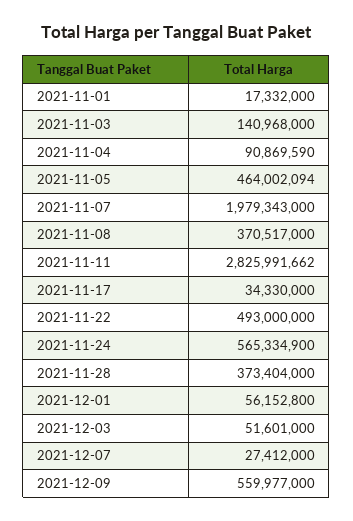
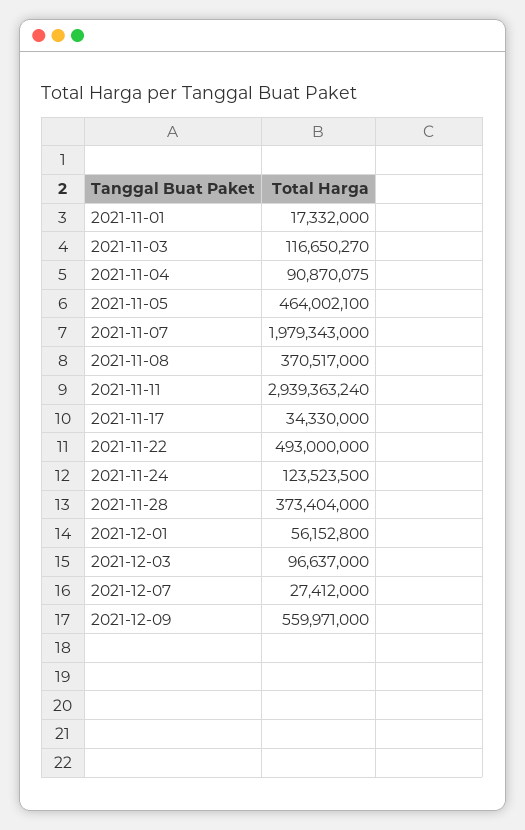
2021-11-03: 140968000 -> 116650270
2021-11-04: 90869590 -> 90870075
2021-11-05: 464002094 -> 464002100
2021-11-11: 2825991662 -> 2939363240
2021-11-24: 565334900 -> 123523500
2021-12-03: 51601000 -> 96637000
2021-12-09: 559977000 -> 559971000

